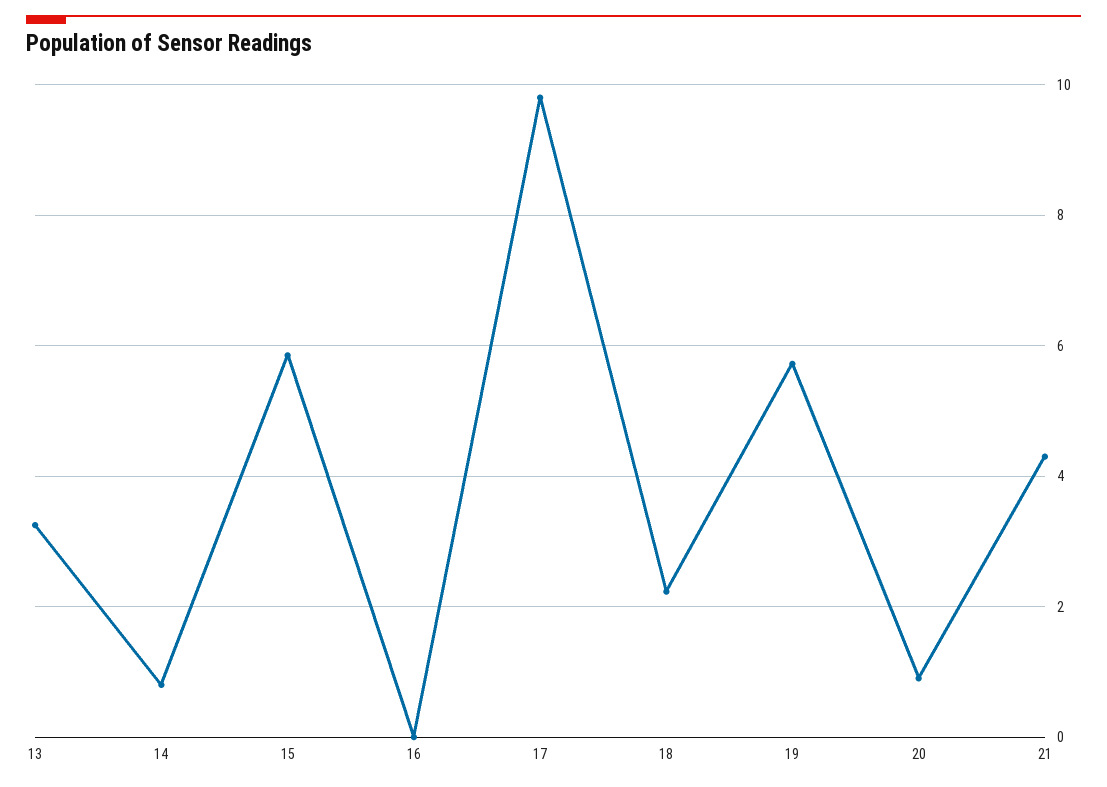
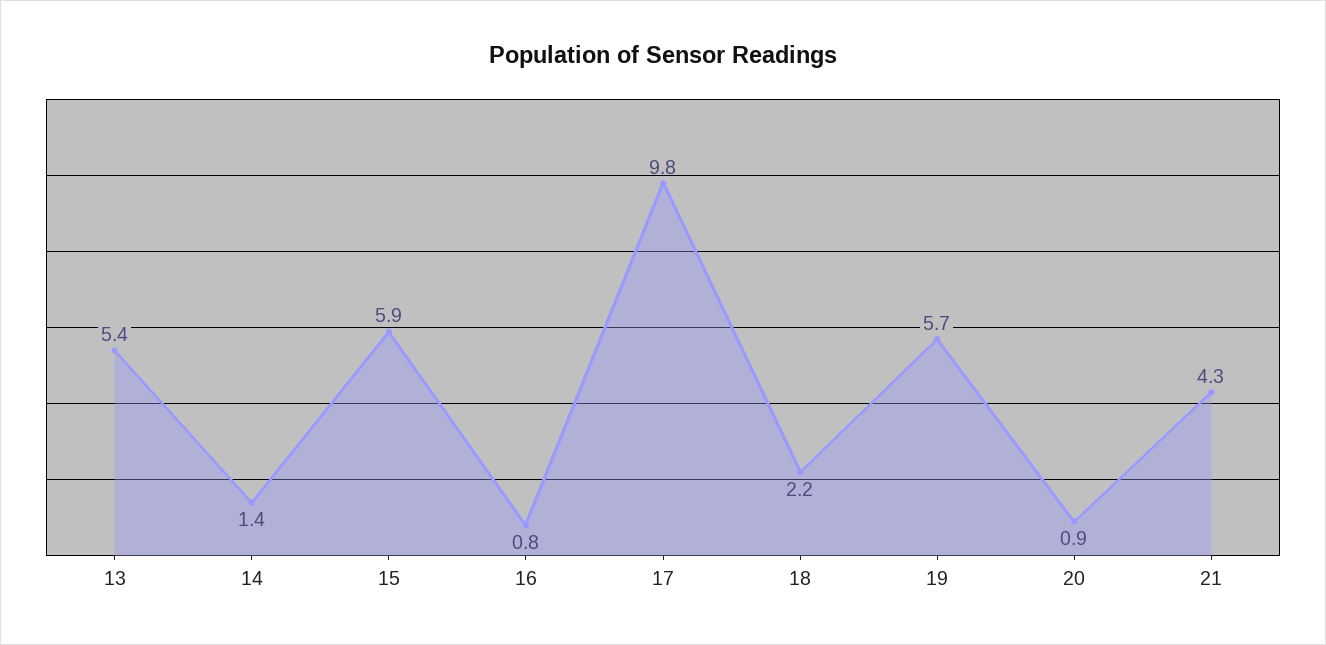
13: 3.2 -> 5.4
14: 0.8 -> 1.4
16: 0 -> 0.8

